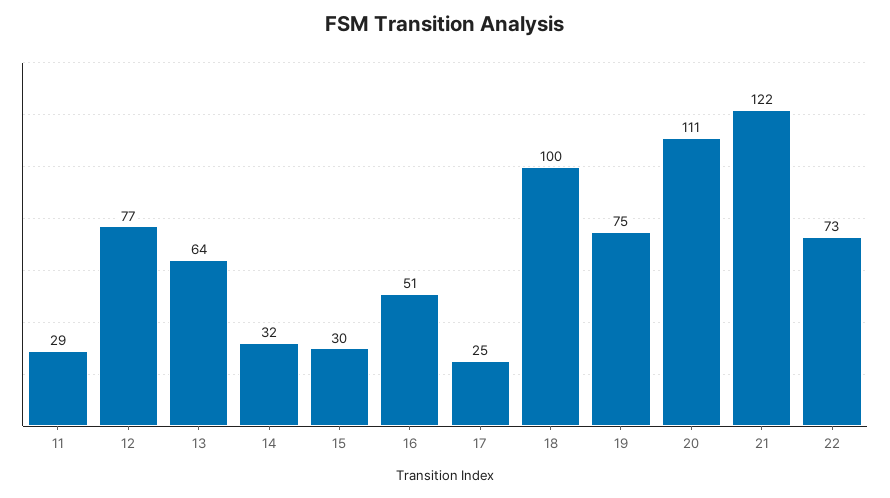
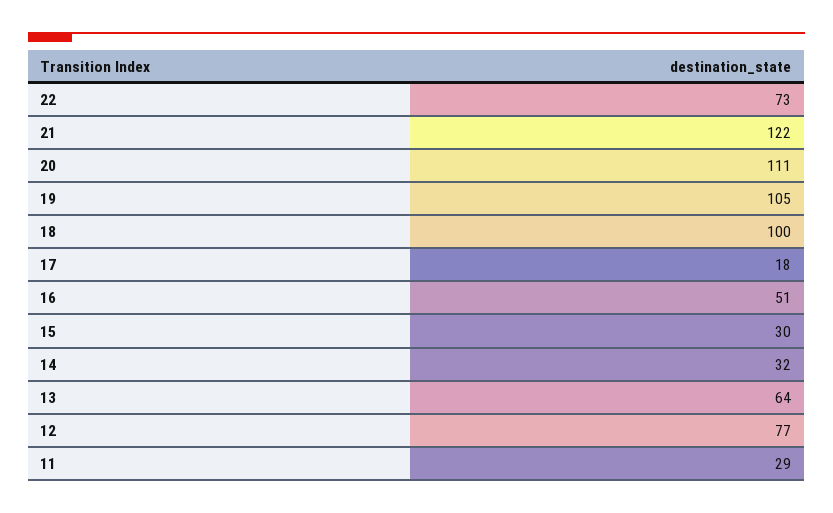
17: 25 -> 18
19: 75 -> 105

